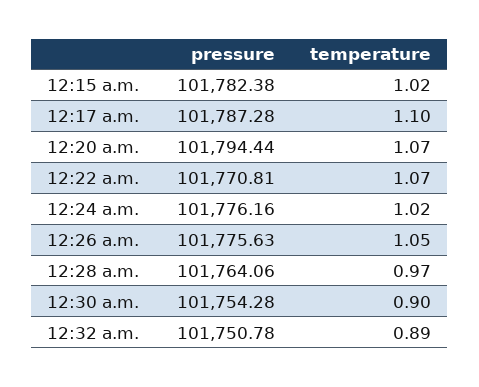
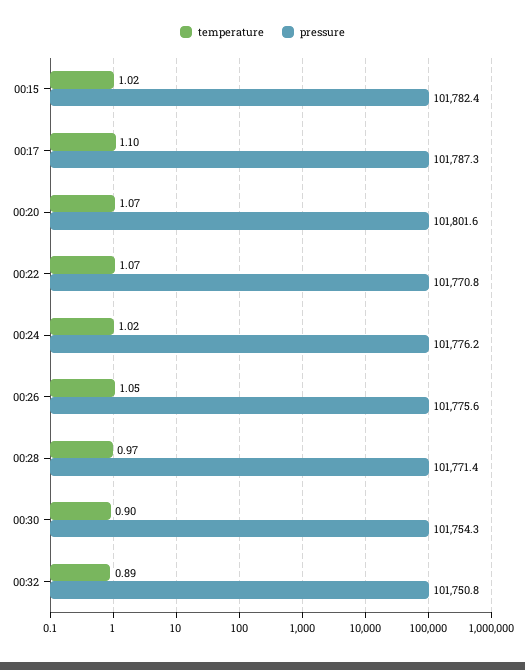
pressure, 12:20 a.m.: 101794.44 -> 101801.6
pressure, 12:28 a.m.: 101764.06 -> 101771.4

